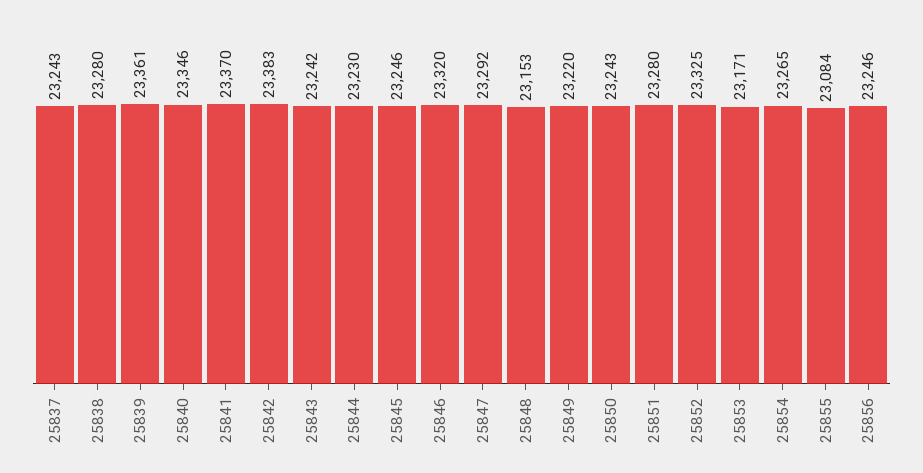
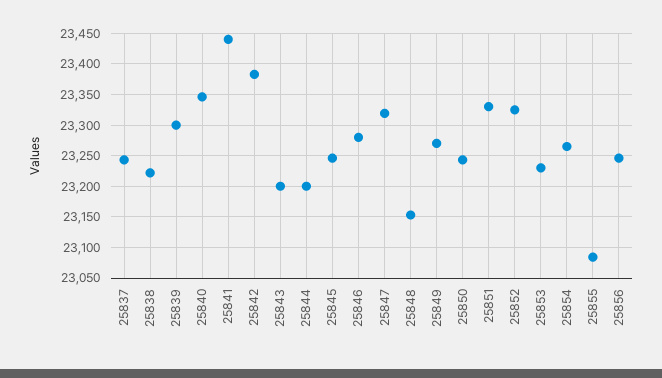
25838: 23280 -> 23220
25839: 23361 -> 23300
25841: 23370 -> 23440
25843: 23242 -> 23200
25844: 23230 -> 23200
25846: 23320 -> 23280
25847: 23292 -> 23320
25849: 23220 -> 23270
25851: 23280 -> 23330
25853: 23171 -> 23230

